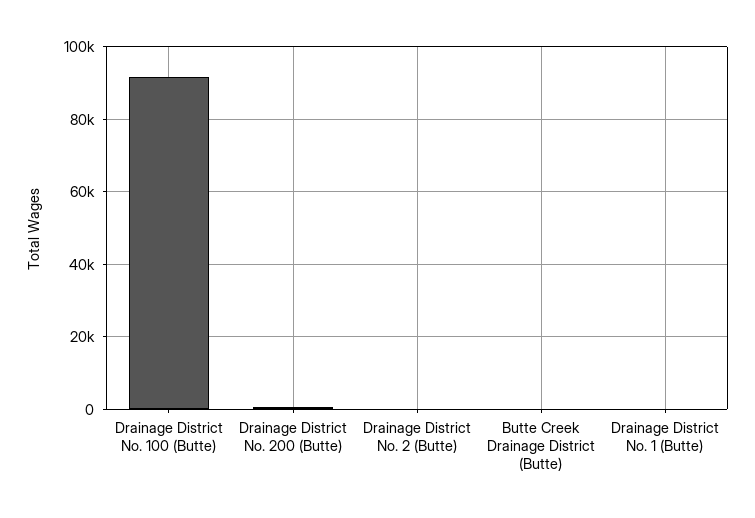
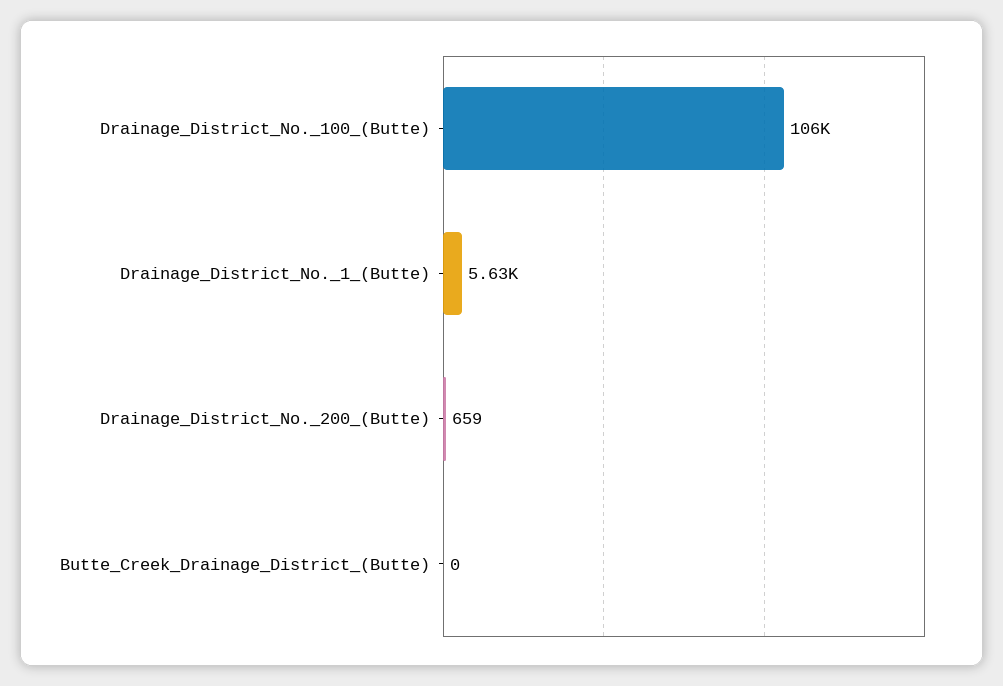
Drainage District No. 100 (Butte): 92000 -> 106000
Drainage District No. 2 (Butte): 0 -> none
Drainage District No. 1 (Butte): 0 -> 5630

